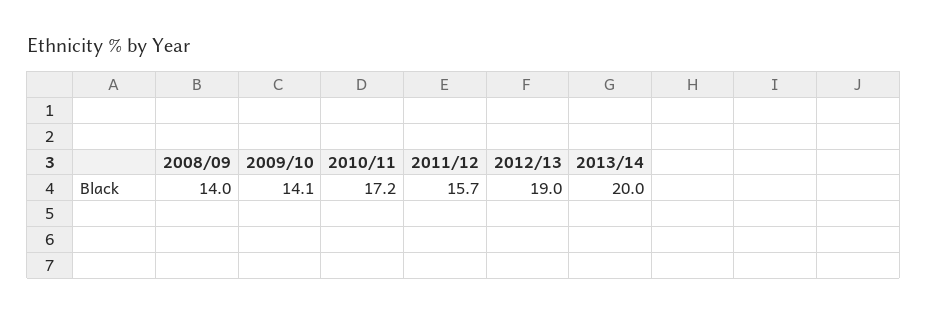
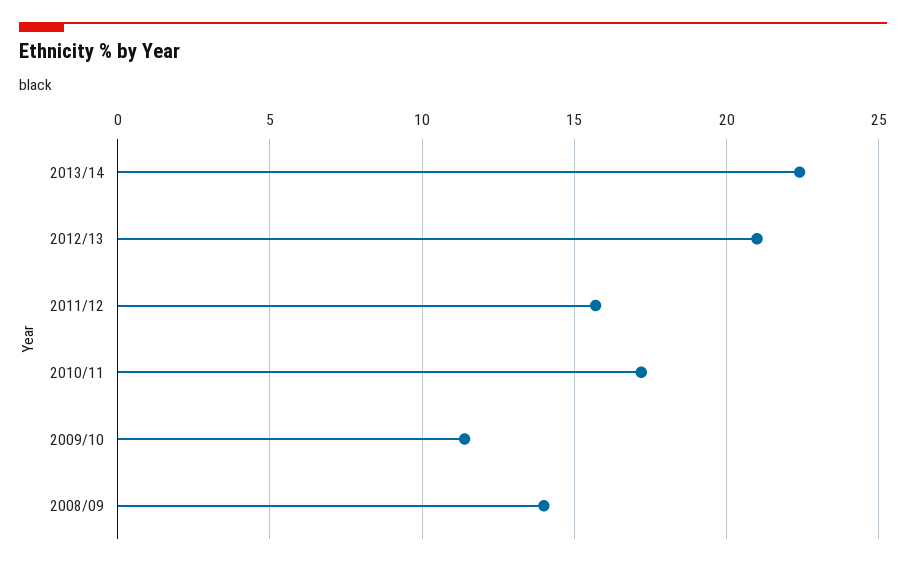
2009/10: 14.1 -> 11.5
2012/13: 19 -> 21
2013/14: 20 -> 22.5

